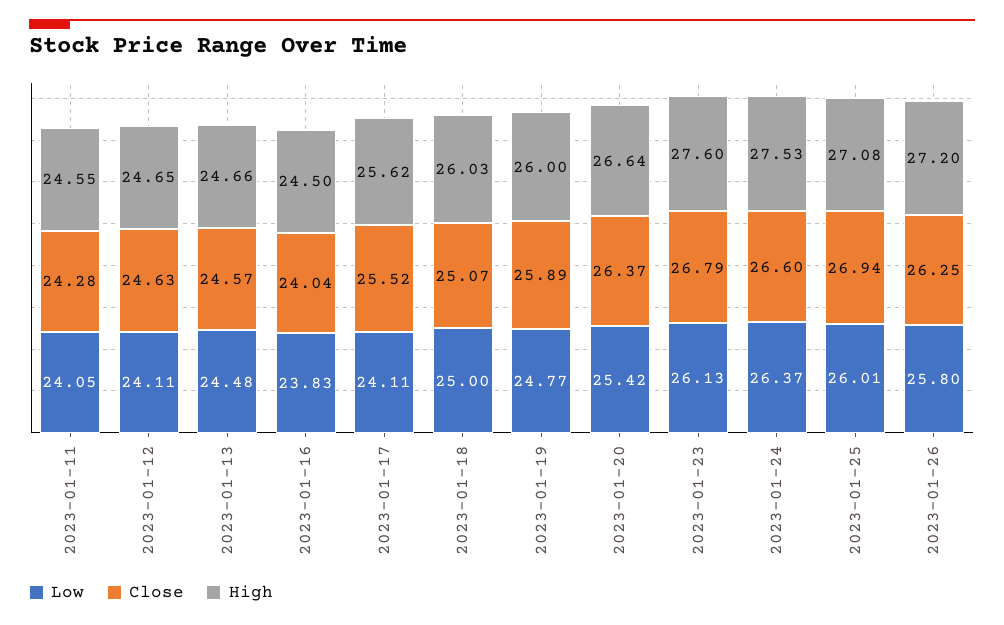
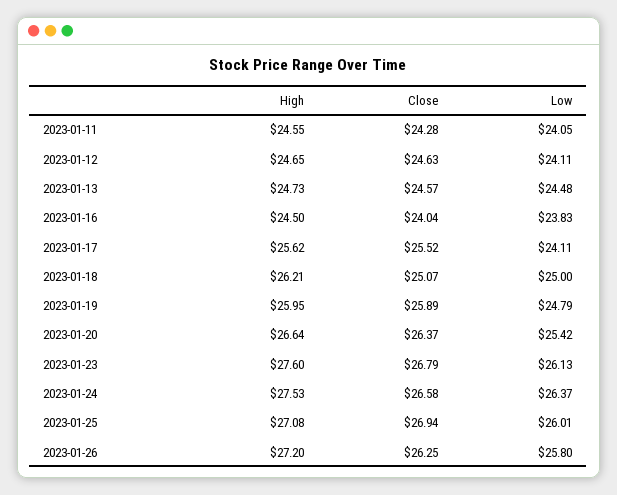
High, 2023-01-13: 24.66 -> 24.73
High, 2023-01-18: 26.03 -> 26.21
Low, 2023-01-19: 24.77 -> 24.79
High, 2023-01-19: 26 -> 25.95
Close, 2023-01-24: 26.6 -> 26.58

